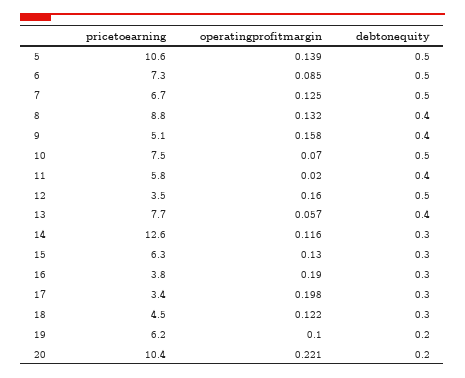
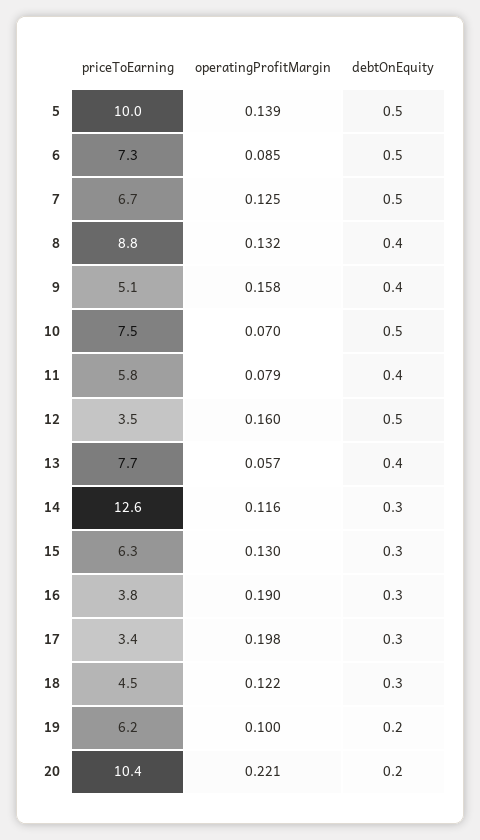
pricetoearning, 5: 10.6 -> 10
operatingprofitmargin, 11: 0.02 -> 0.079

